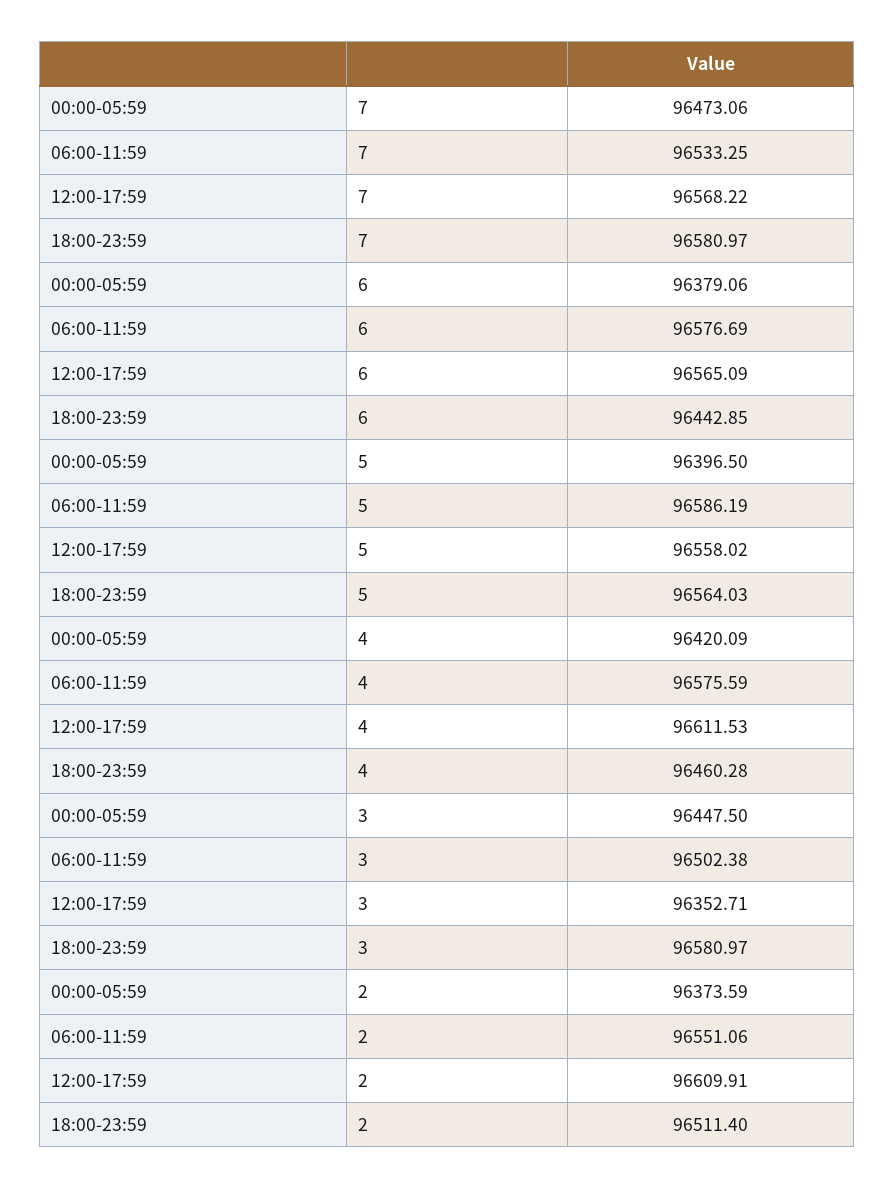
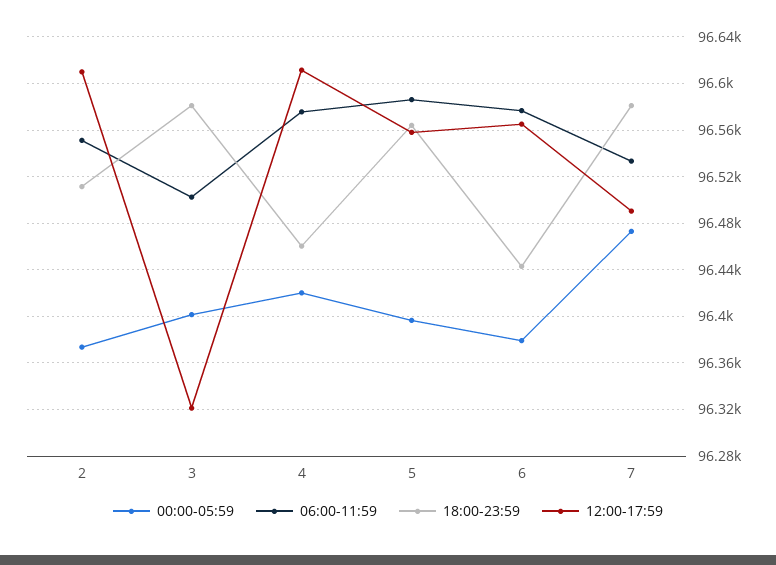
12:00-17:59, 7: 96568.22 -> 96490
00:00-05:59, 3: 96447.5 -> 96400
12:00-17:59, 3: 96352.71 -> 96320

